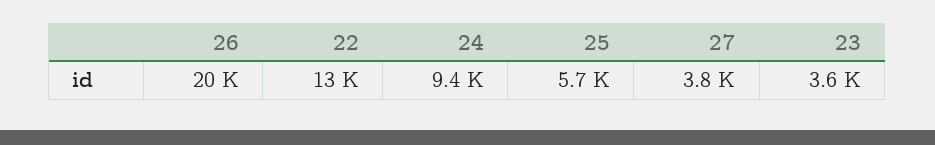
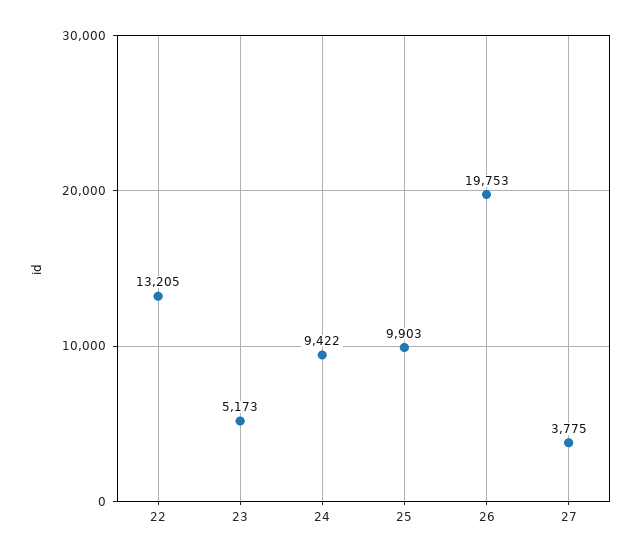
25: 5700 -> 9903
23: 3600 -> 5173

